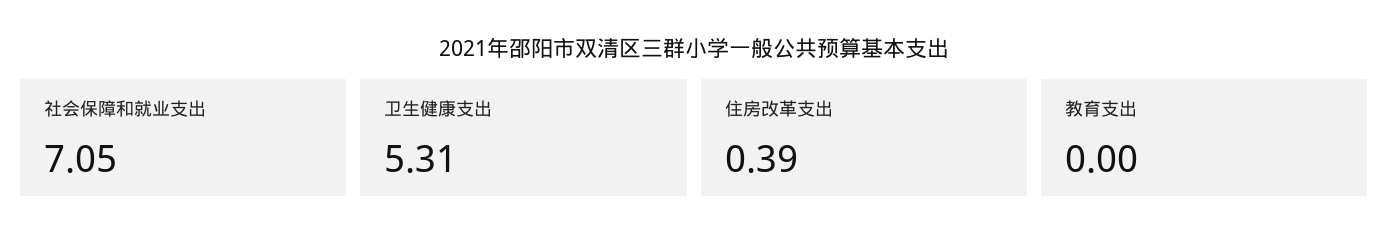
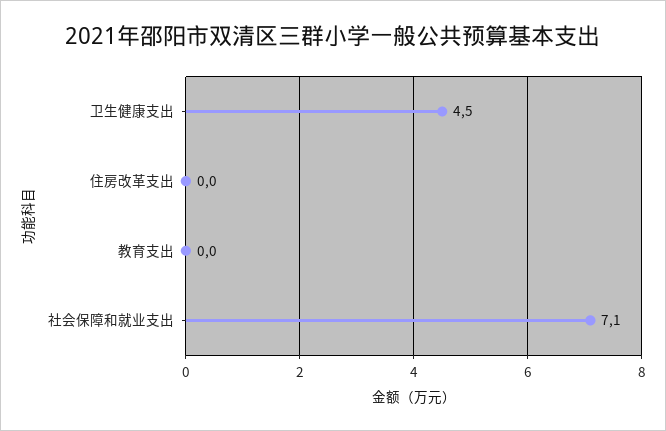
卫生健康支出: 5.31 -> 4.5
住房改革支出: 0.39 -> 0

